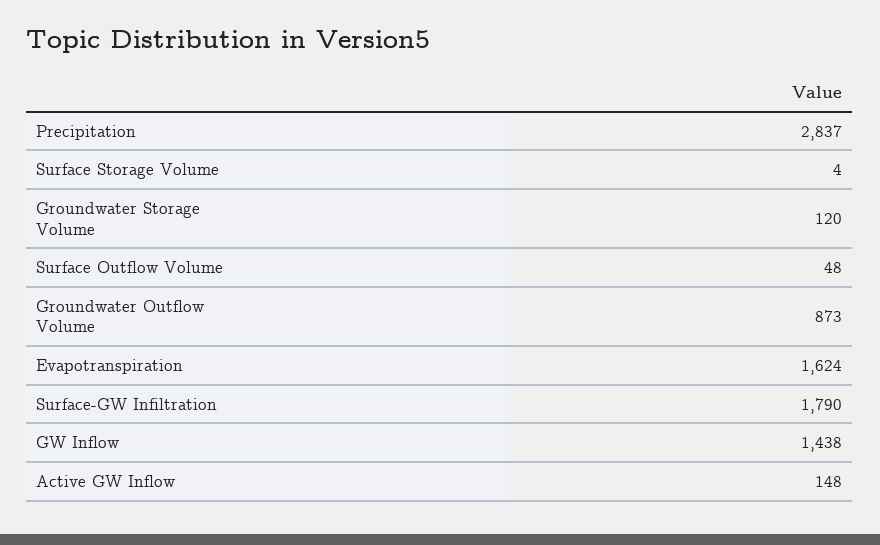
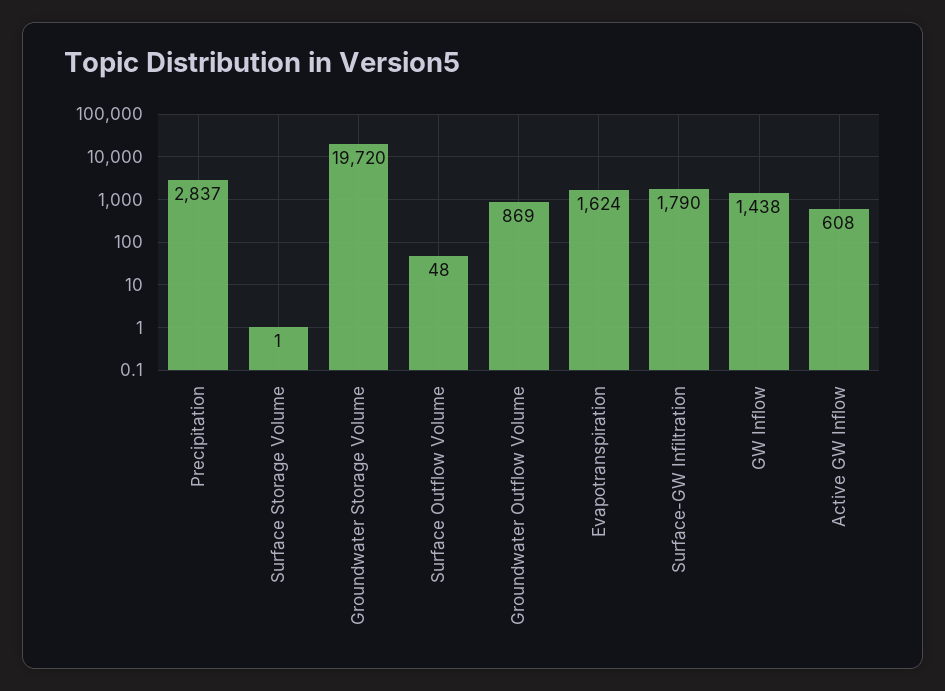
Surface Storage Volume: 4 -> 1
Groundwater Storage Volume: 120 -> 19720
Groundwater Outflow Volume: 873 -> 869
Active GW Inflow: 148 -> 608

